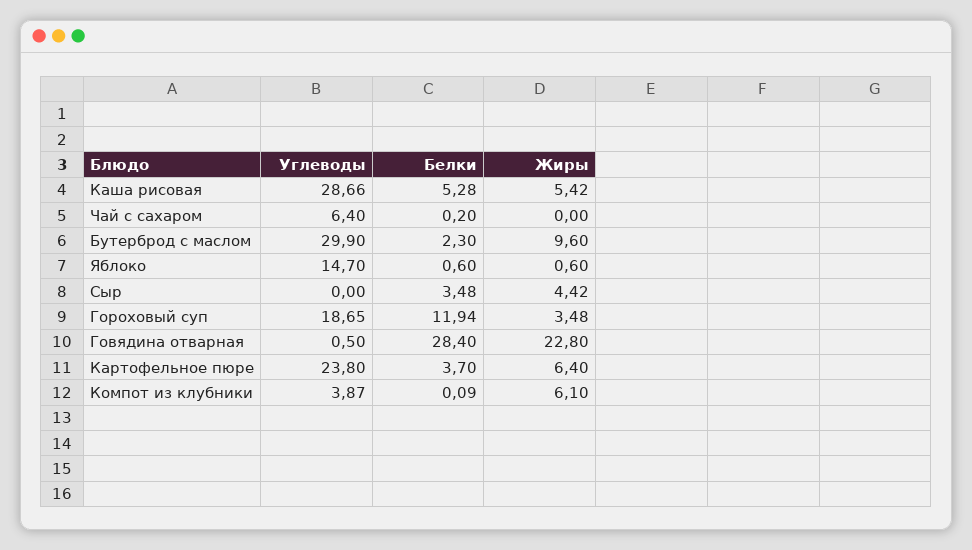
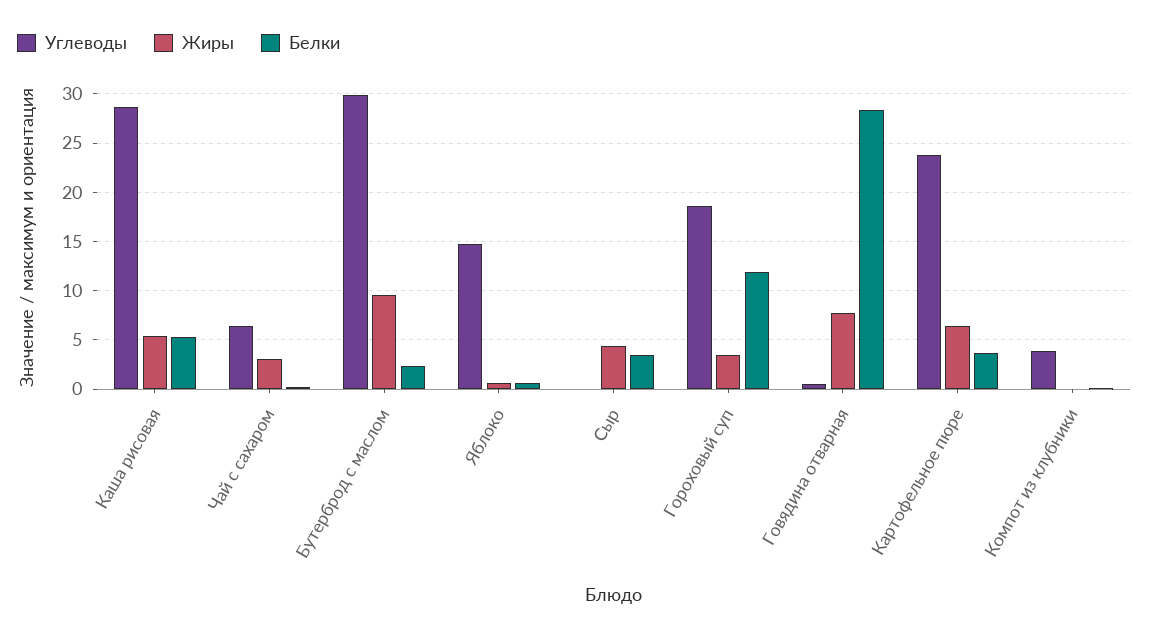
Жиры, Чай с сахаром: 0 -> 3
Жиры, Говядина отварная: 22.8 -> 8
Жиры, Компот из клубники: 6.1 -> 0

